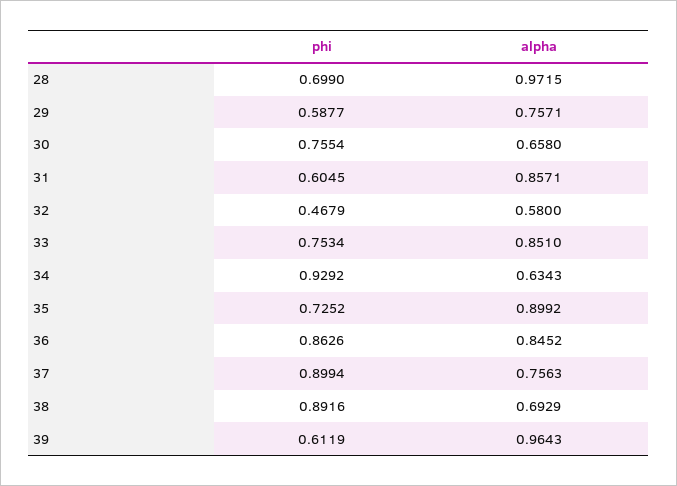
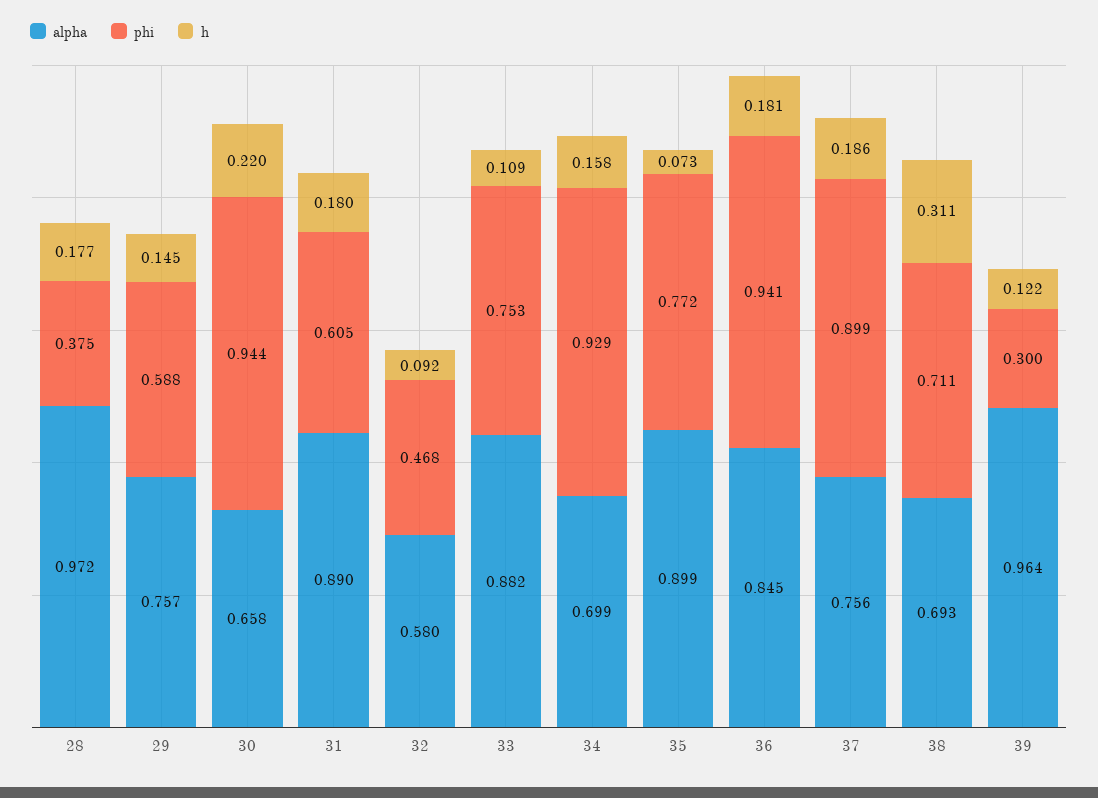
phi, 28: 0.699 -> 0.375
phi, 30: 0.7554 -> 0.944
alpha, 31: 0.8571 -> 0.89
alpha, 33: 0.851 -> 0.882
alpha, 34: 0.6343 -> 0.699
phi, 35: 0.7252 -> 0.772
phi, 36: 0.8626 -> 0.941
phi, 38: 0.8916 -> 0.711
phi, 39: 0.6119 -> 0.3
h, 28: none -> 0.177
h, 29: none -> 0.145
h, 30: none -> 0.22
h, 31: none -> 0.18
h, 32: none -> 0.092
h, 33: none -> 0.109
h, 34: none -> 0.158
h, 35: none -> 0.073
h, 36: none -> 0.181
h, 37: none -> 0.186
h, 38: none -> 0.311
h, 39: none -> 0.122

